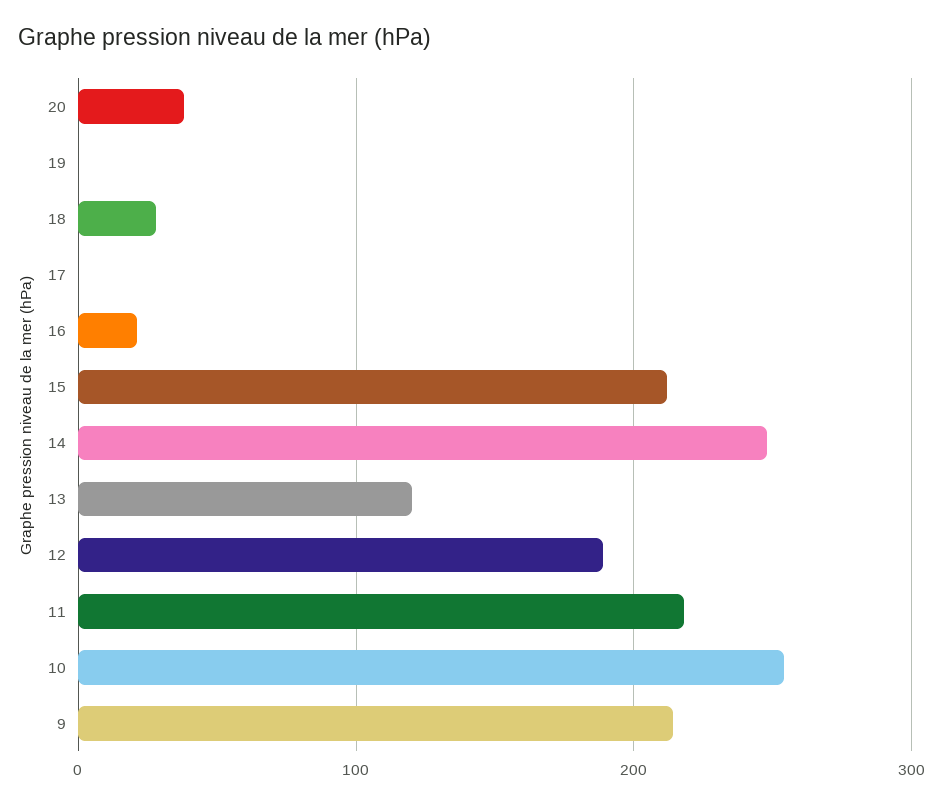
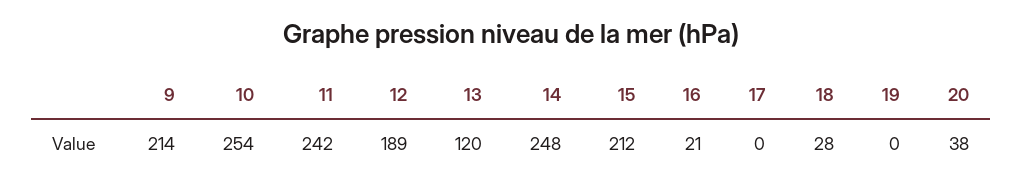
11: 220 -> 242

